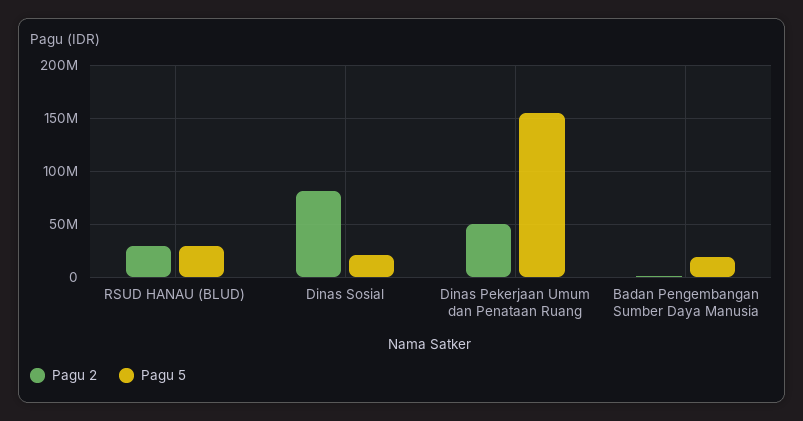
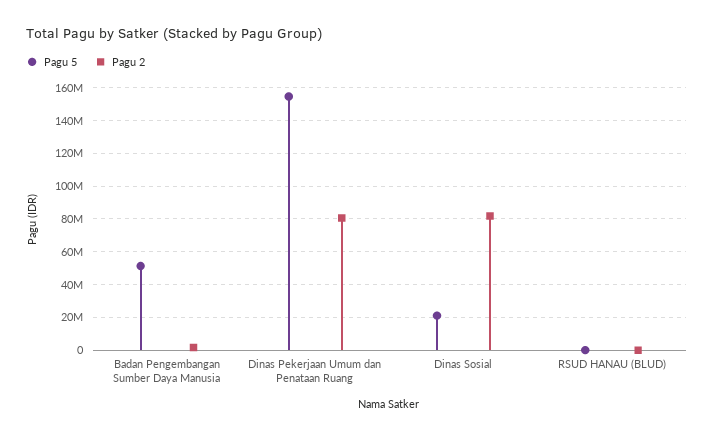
Pagu 2, RSUD HANAU (BLUD): 30000000 -> 0
Pagu 5, RSUD HANAU (BLUD): 30000000 -> 0
Pagu 2, Dinas Pekerjaan Umum dan Penataan Ruang: 50000000 -> 80000000
Pagu 5, Badan Pengembangan Sumber Daya Manusia: 20000000 -> 50000000

